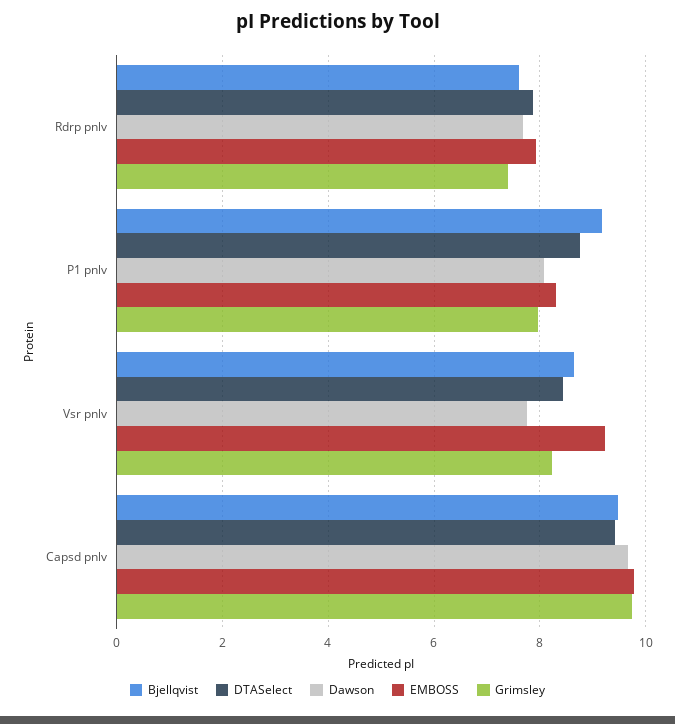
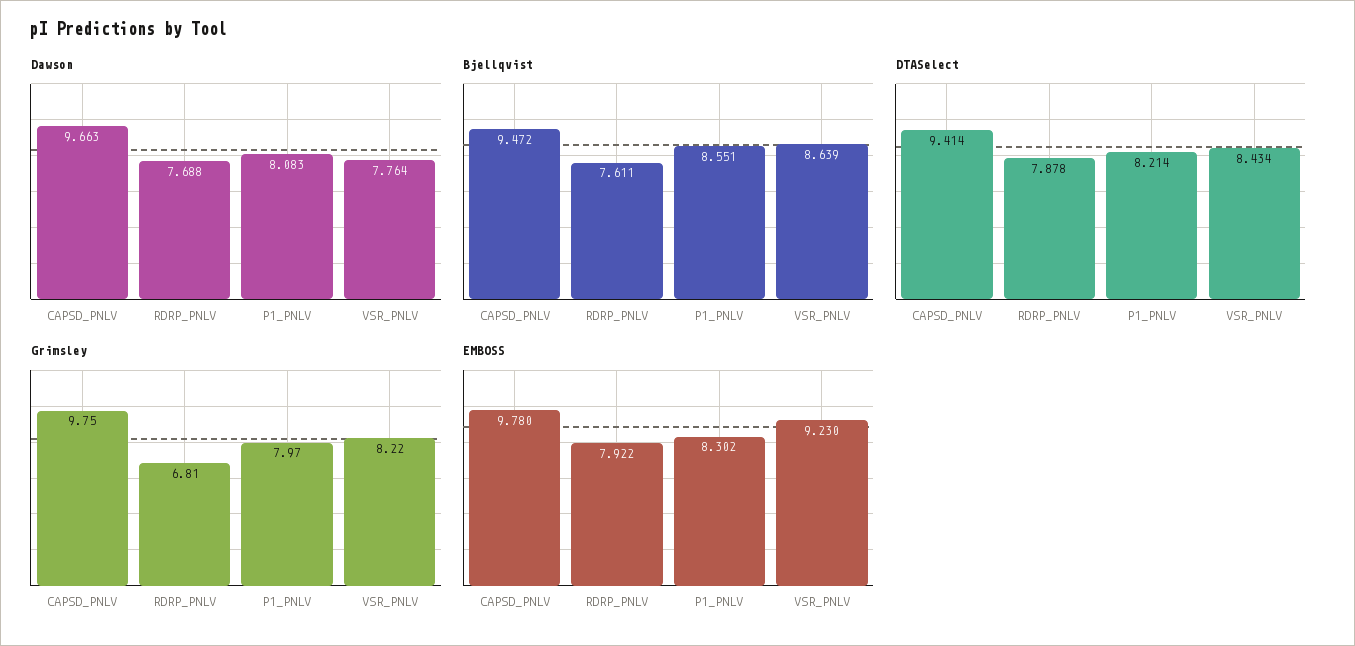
Grimsley, Rdrp pnlv: 7.4 -> 6.81
Bjellqvist, P1 pnlv: 9.2 -> 8.551
DTASelect, P1 pnlv: 8.8 -> 8.214

